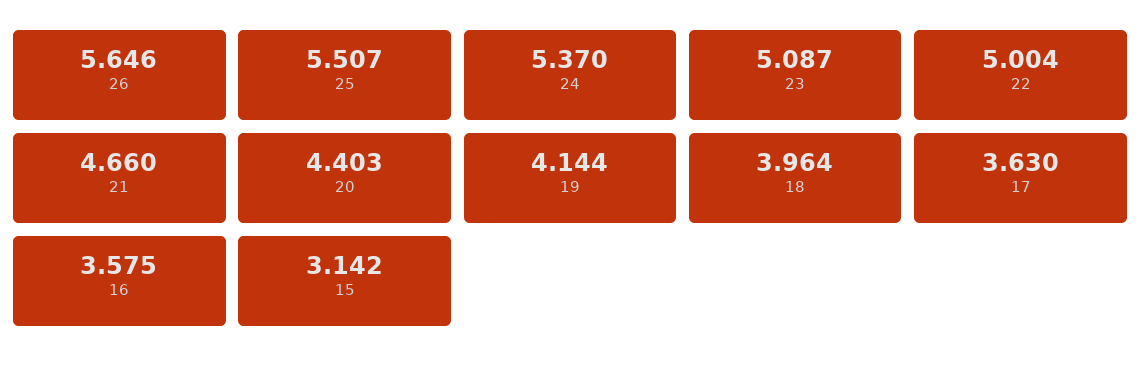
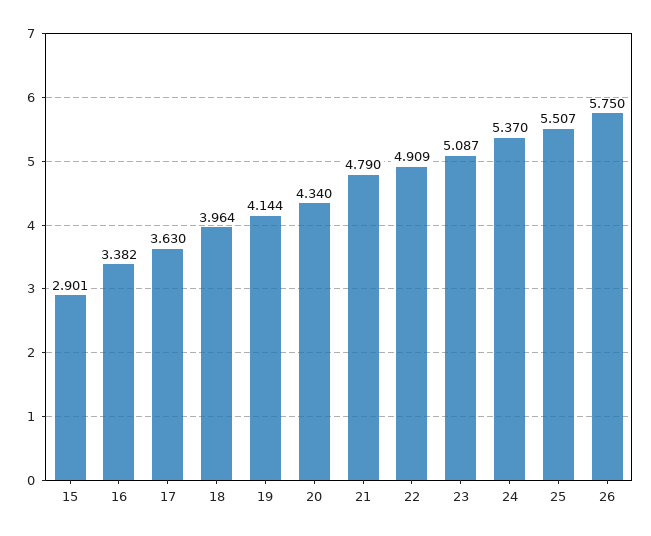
26: 5.646 -> 5.75
22: 5.004 -> 4.909
21: 4.66 -> 4.79
20: 4.403 -> 4.34
16: 3.575 -> 3.382
15: 3.142 -> 2.901

